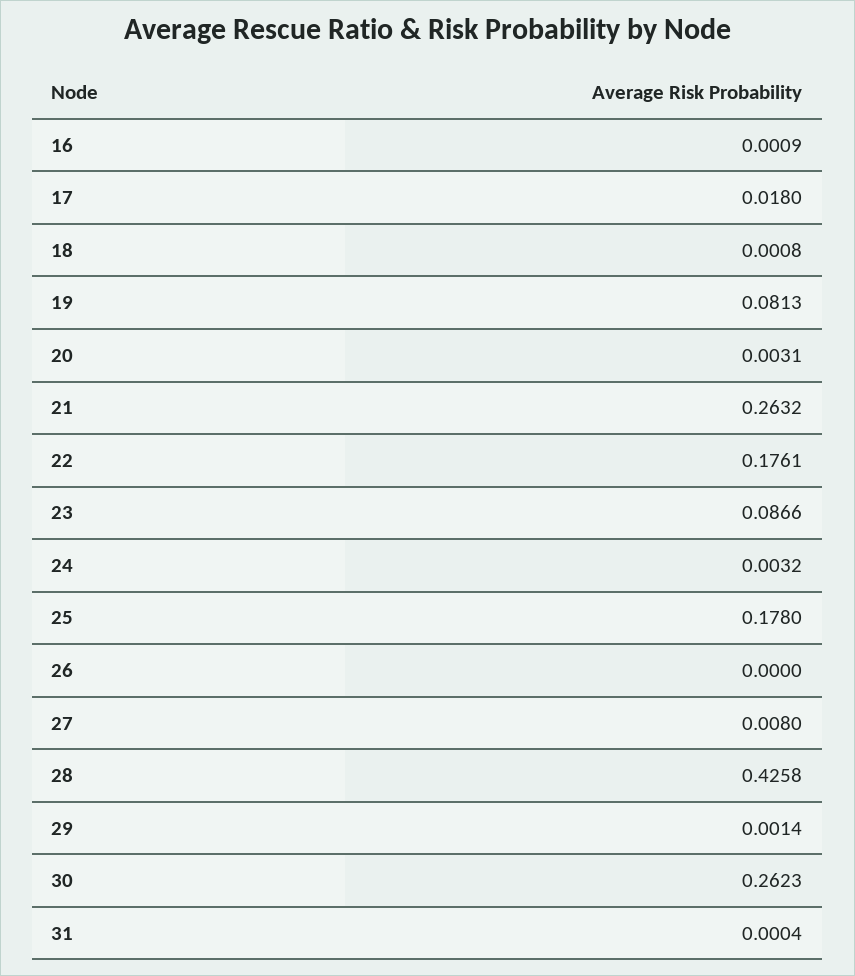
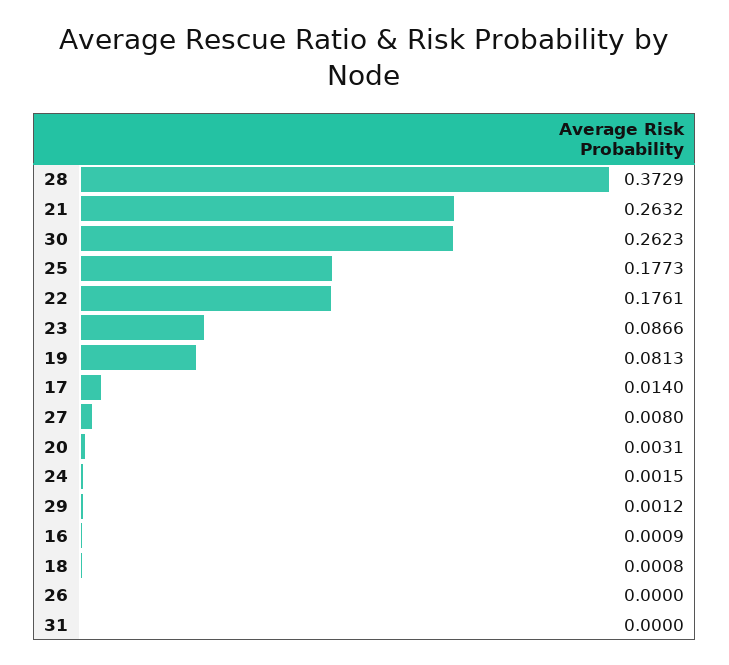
17: 0.018 -> 0.014
24: 0.0032 -> 0.0015
25: 0.178 -> 0.1773
28: 0.4258 -> 0.3729
29: 0.0014 -> 0.0012
31: 0.0004 -> 0

